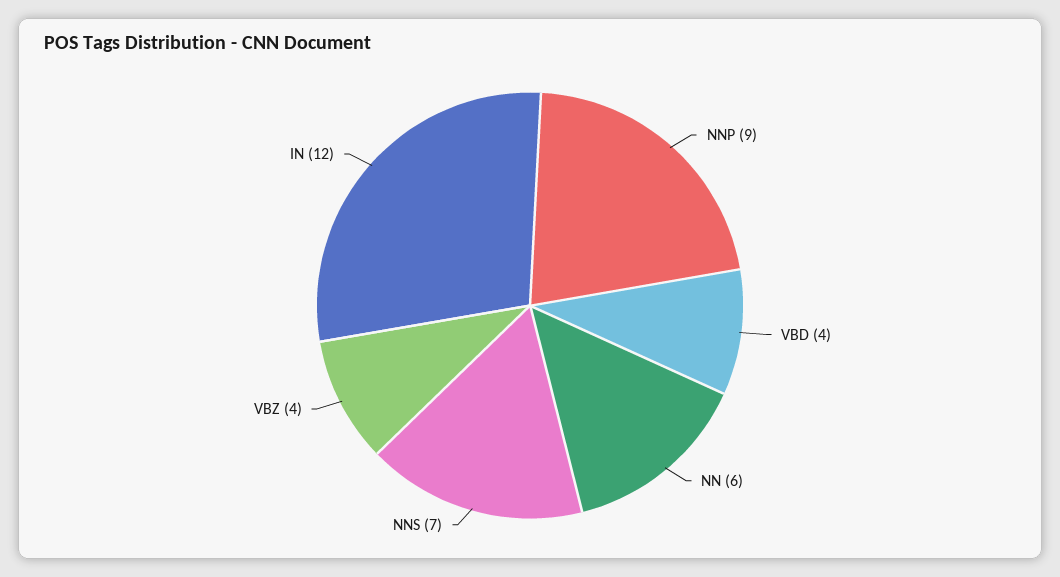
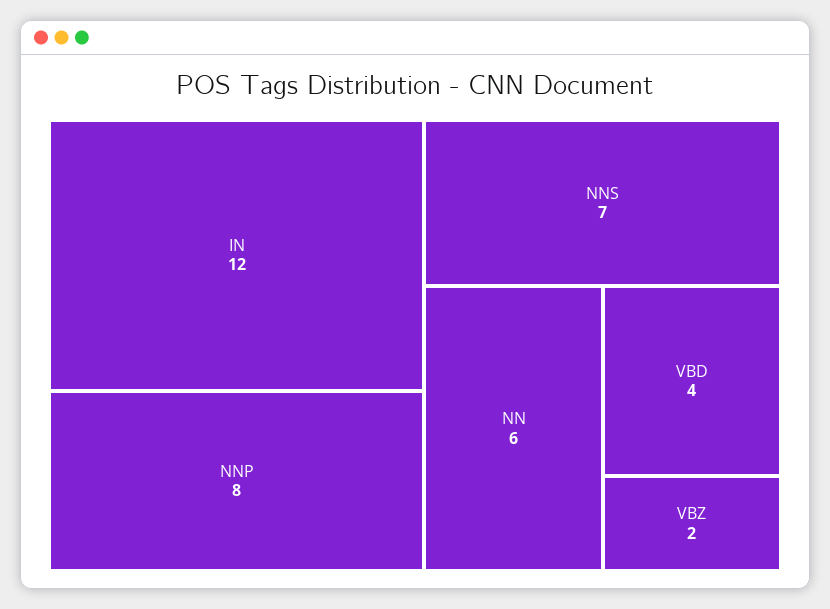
NNP: 9 -> 8
VBZ: 4 -> 2

